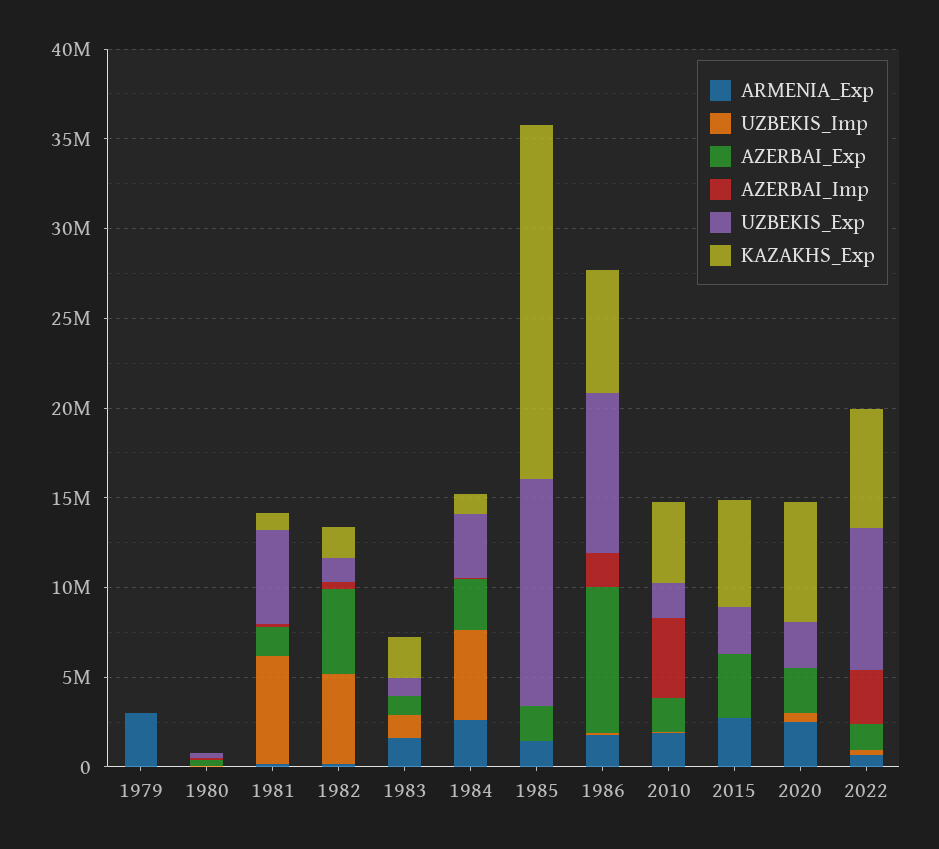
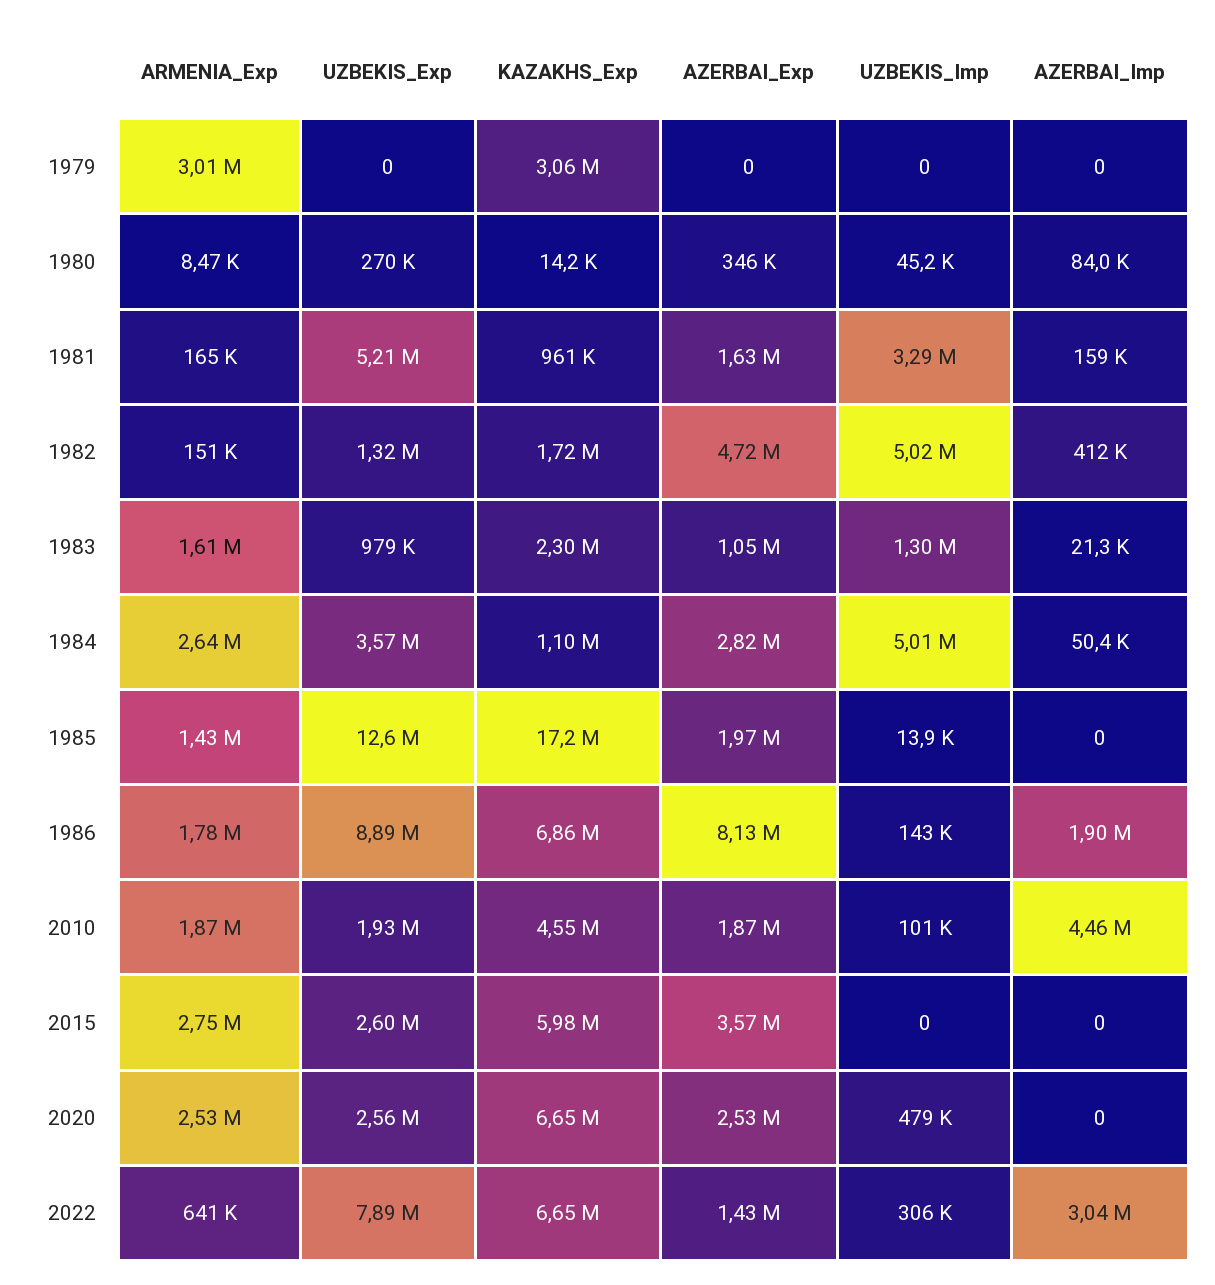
KAZAKHS_Exp, 1979: 0 -> 3060000
UZBEKIS_Imp, 1981: 6000000 -> 3290000
KAZAKHS_Exp, 1985: 20000000 -> 17200000

